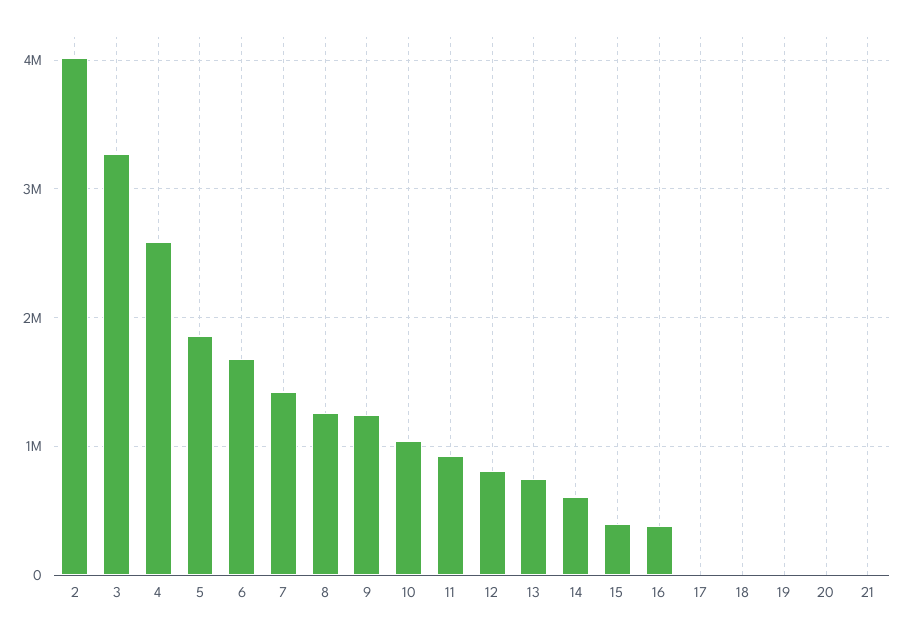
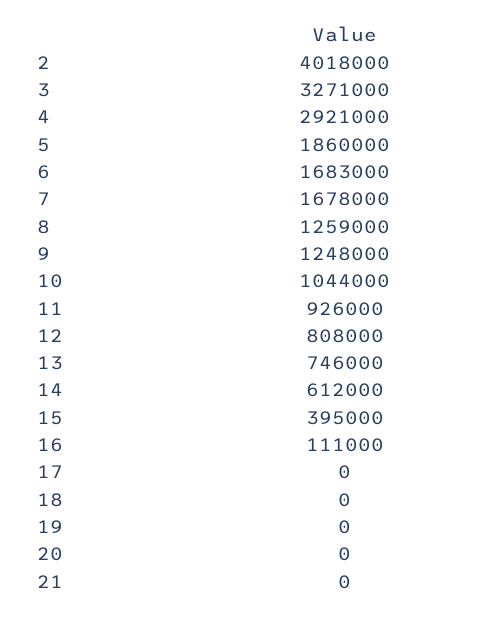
4: 2600000 -> 2921000
7: 1400000 -> 1678000
16: 400000 -> 111000

